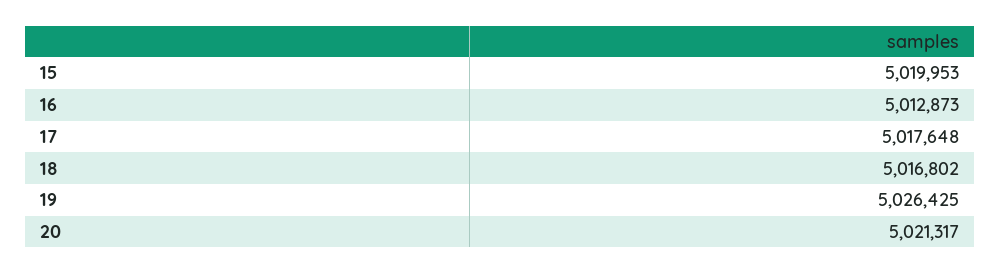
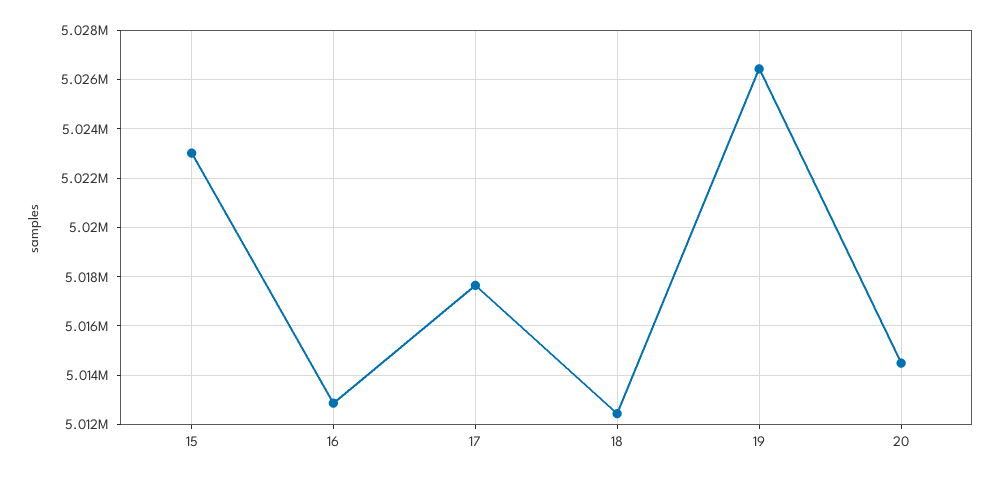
15: 5019953 -> 5023000
18: 5016802 -> 5012500
20: 5021317 -> 5014500

